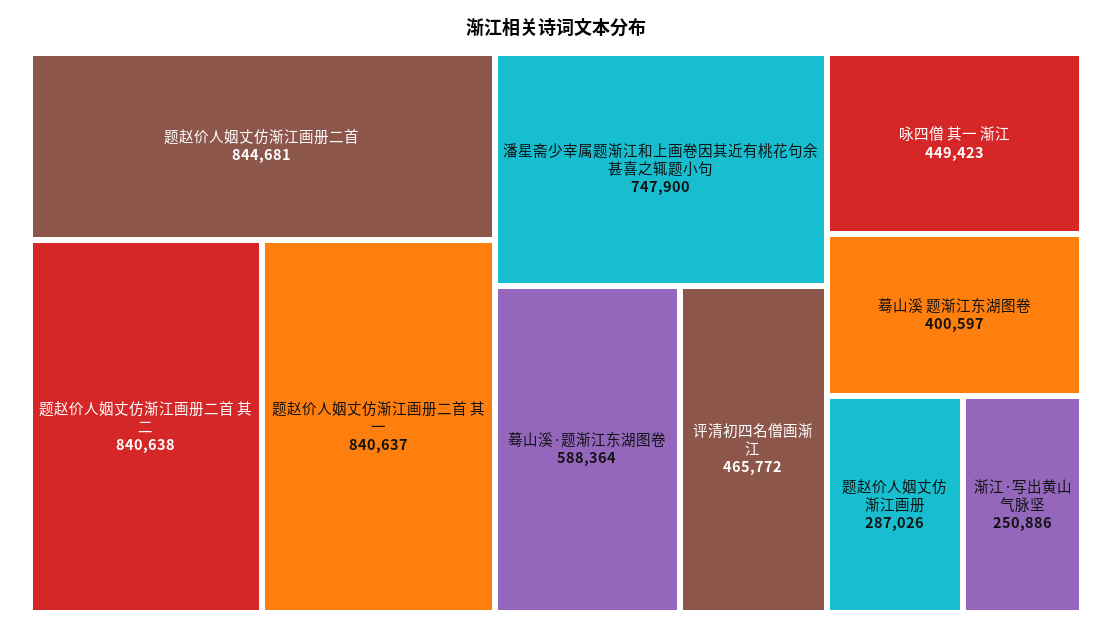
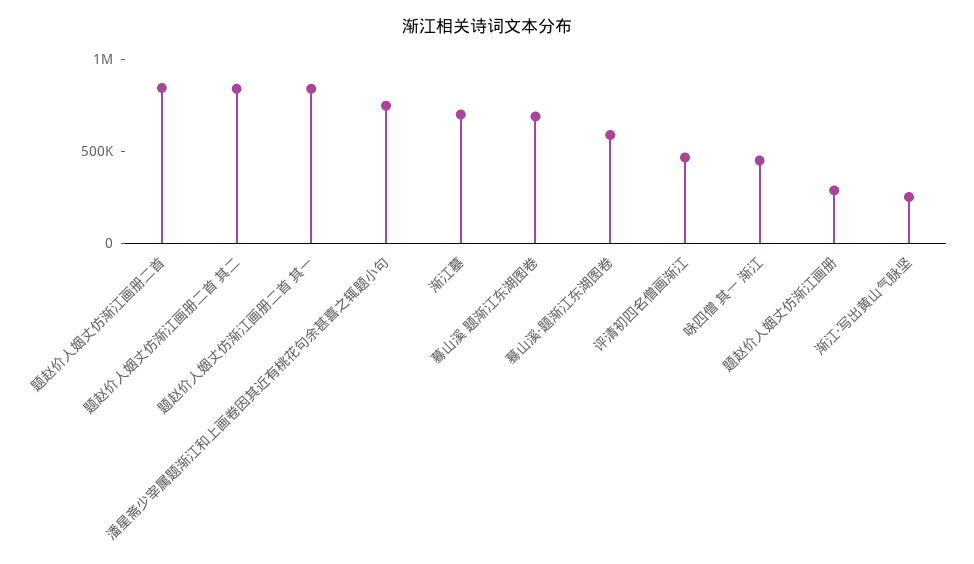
蓦山溪 题渐江东湖图卷: 400597 -> 700000
渐江墓: none -> 700000

